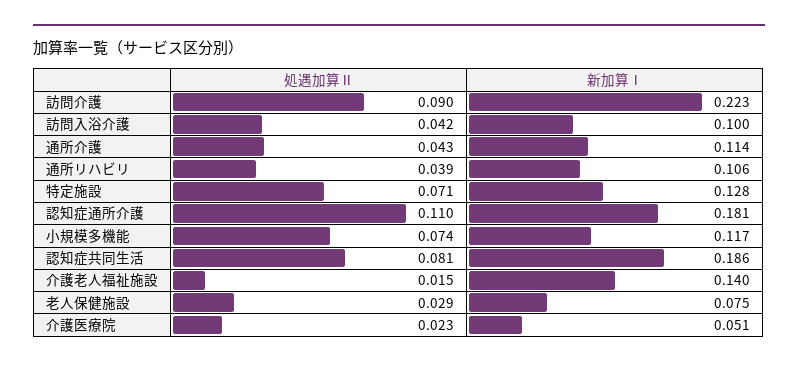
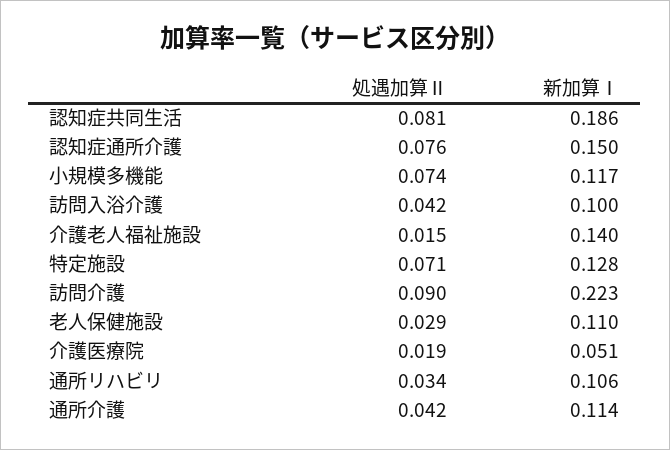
処遇加算Ⅱ, 通所介護: 0.043 -> 0.042
処遇加算Ⅱ, 通所リハビリ: 0.039 -> 0.034
処遇加算Ⅱ, 認知症通所介護: 0.11 -> 0.076
新加算Ⅰ, 認知症通所介護: 0.181 -> 0.15
新加算Ⅰ, 老人保健施設: 0.075 -> 0.11
処遇加算Ⅱ, 介護医療院: 0.023 -> 0.019

